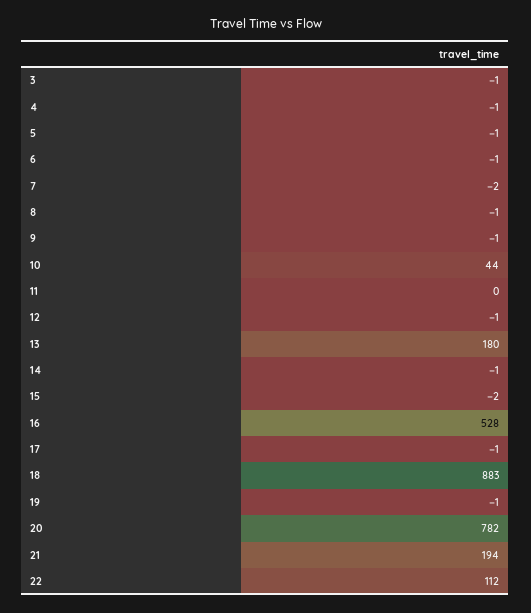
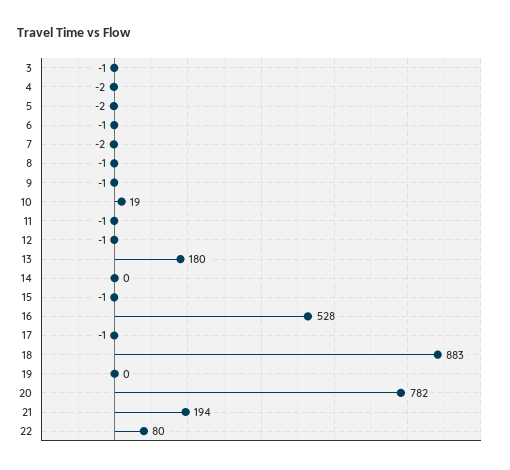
4: -1 -> -2
5: -1 -> -2
10: 44 -> 19
11: 0 -> -1
14: -1 -> 0
15: -2 -> -1
19: -1 -> 0
22: 112 -> 80

